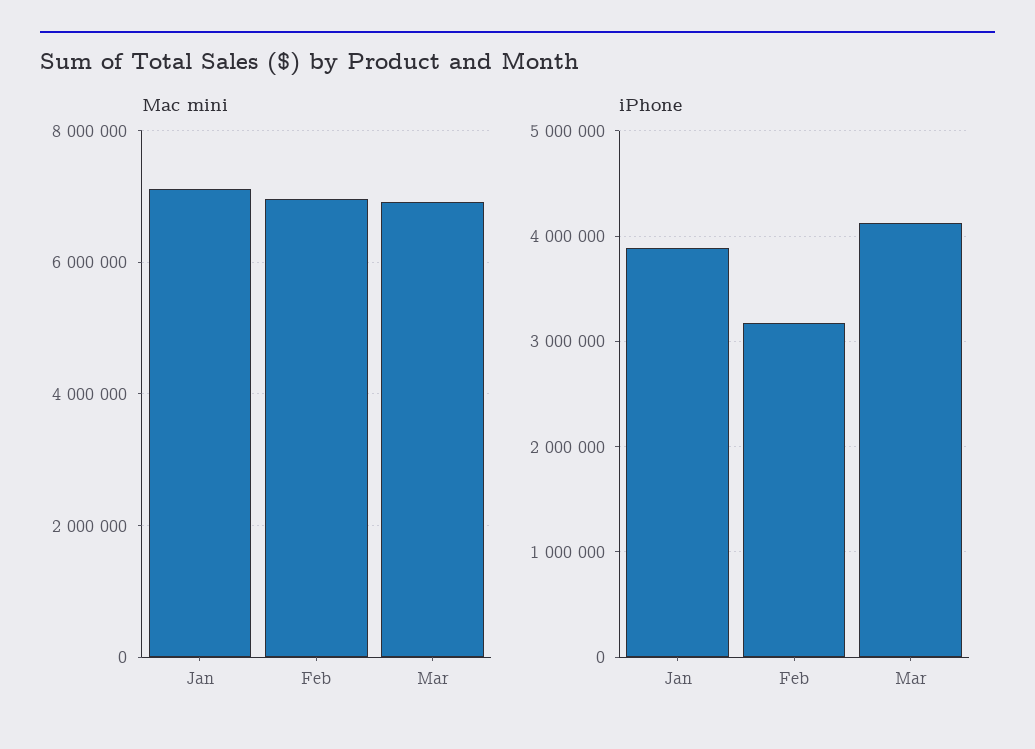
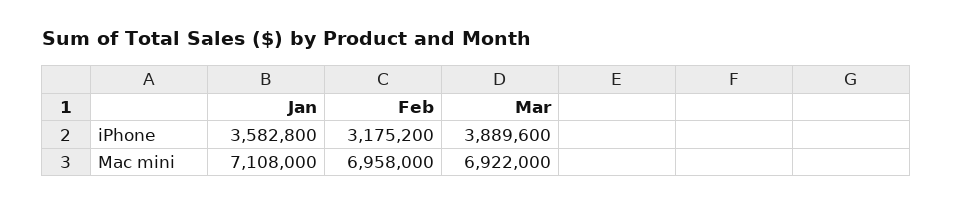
iPhone, Jan: 3900000 -> 3582800
iPhone, Mar: 4100000 -> 3889600

